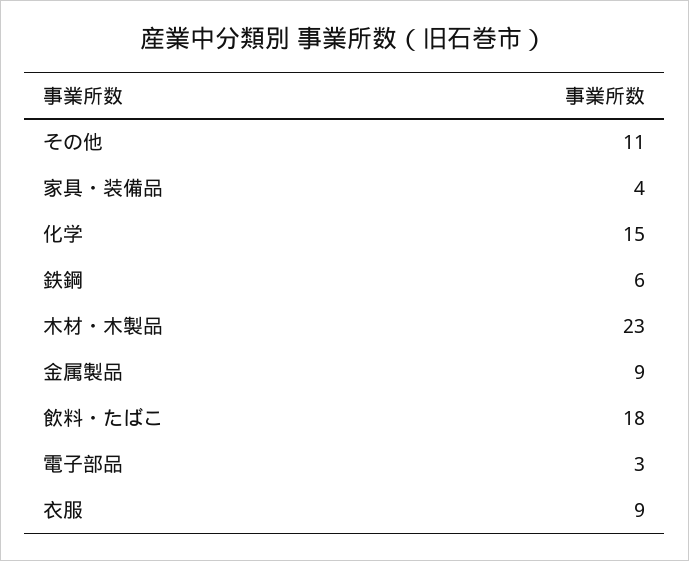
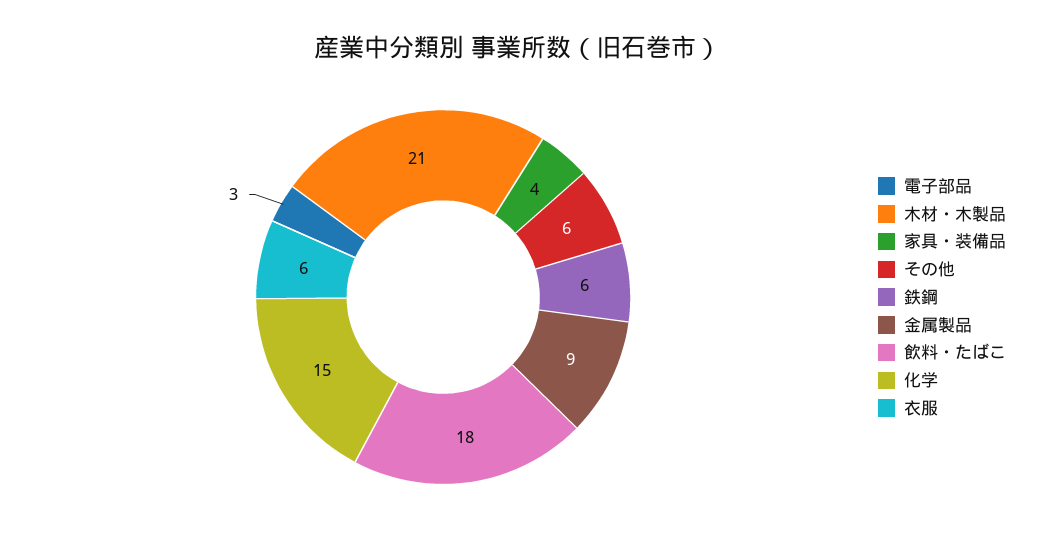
その他: 11 -> 6
木材・木製品: 23 -> 21
衣服: 9 -> 6

